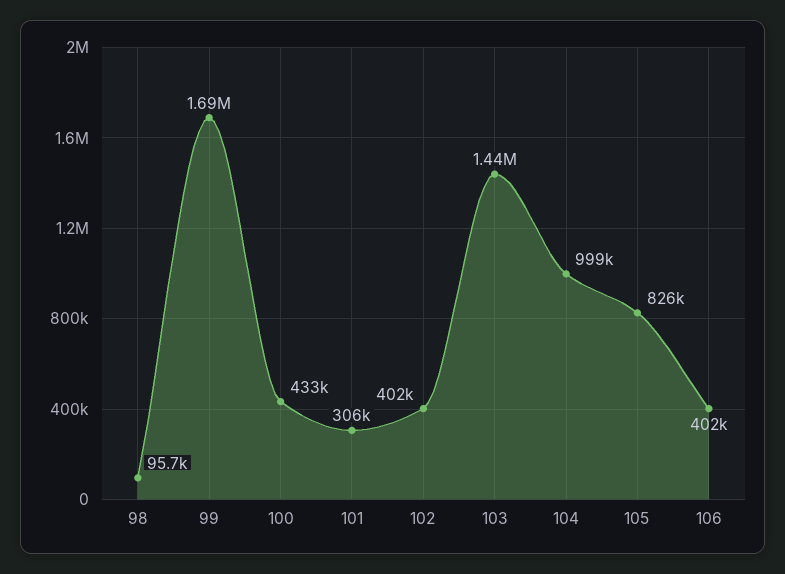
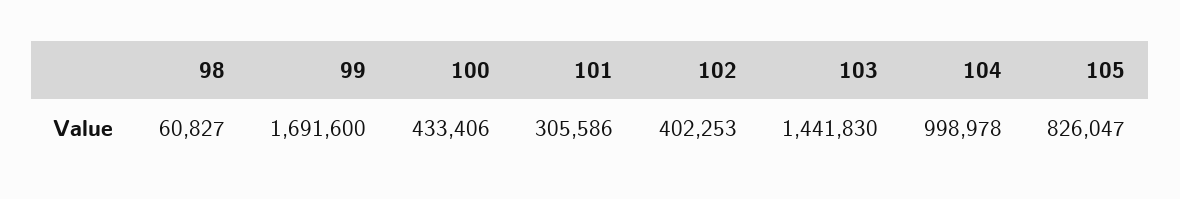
98: 95700 -> 60827
106: 402000 -> none

